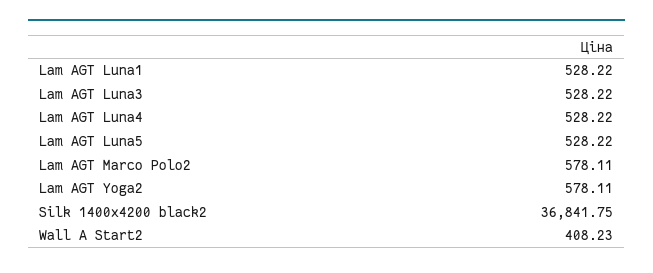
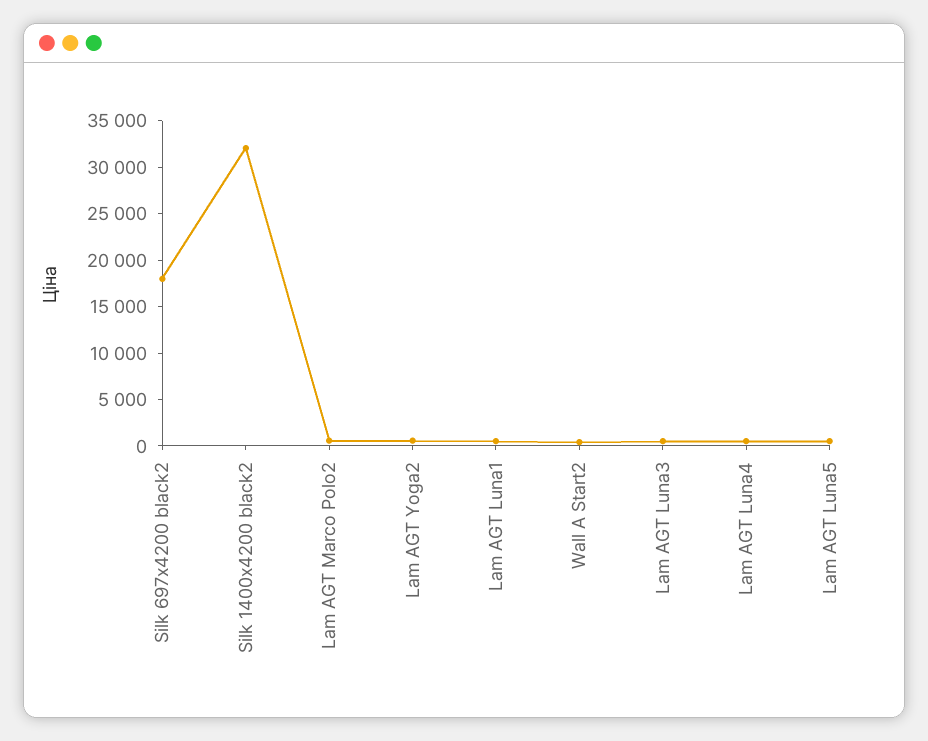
Silk 1400x4200 black2: 36841.75 -> 32000
Silk 697x4200 black2: none -> 18000

